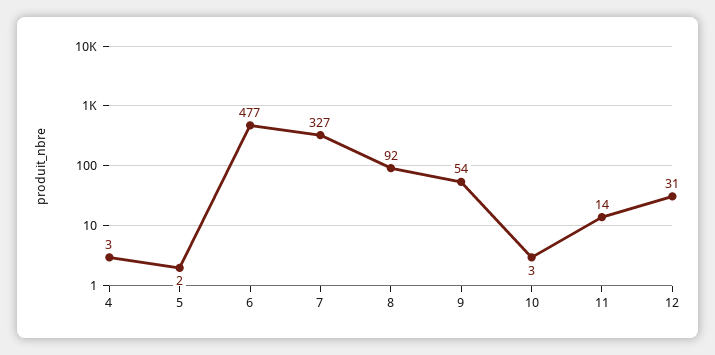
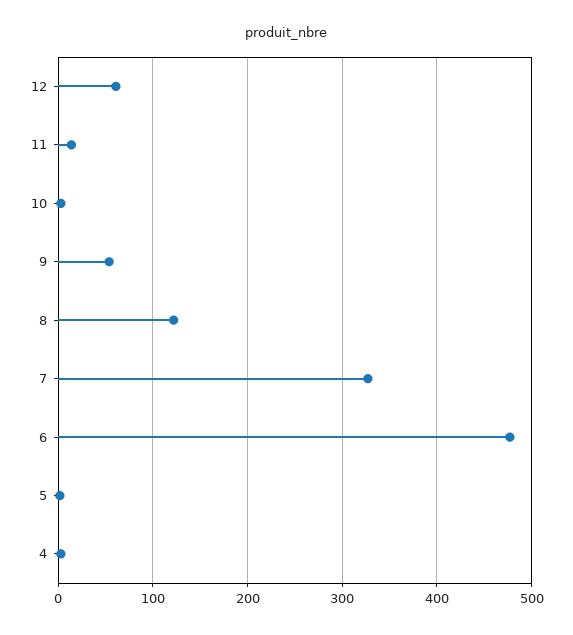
8: 92 -> 120
12: 31 -> 60

